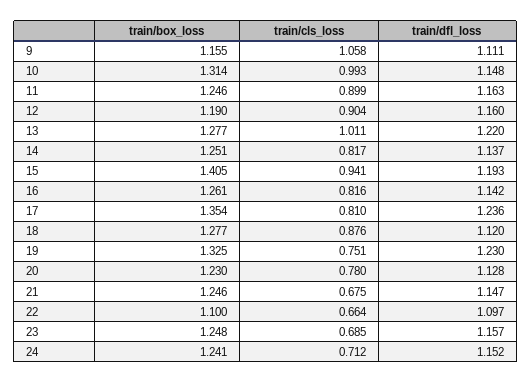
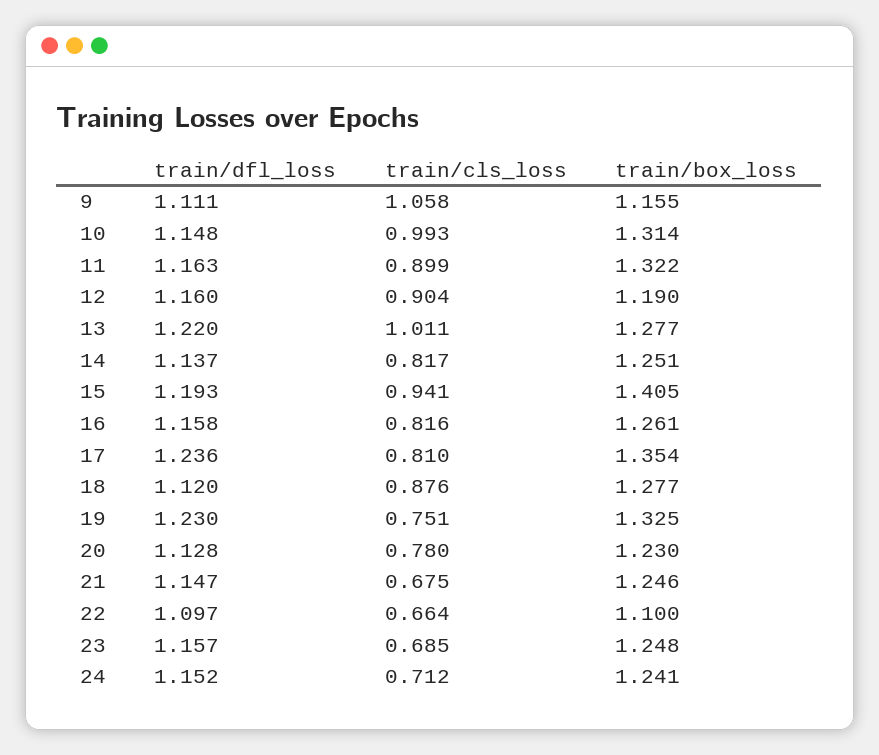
train/box_loss, 11: 1.246 -> 1.322
train/dfl_loss, 16: 1.142 -> 1.158

